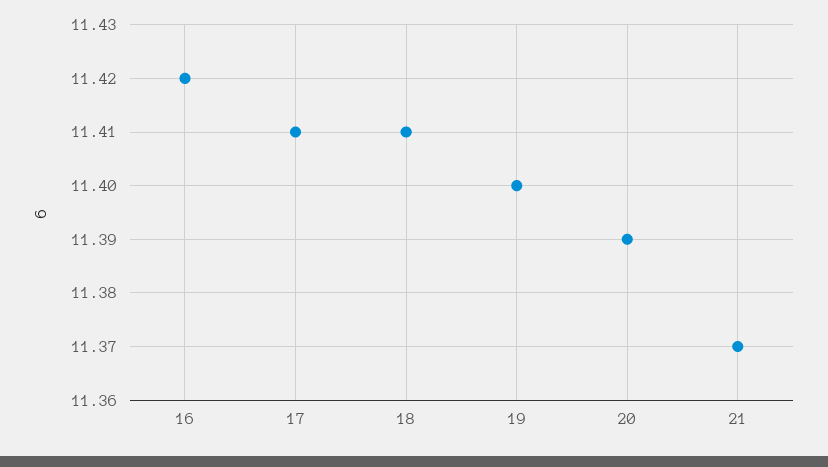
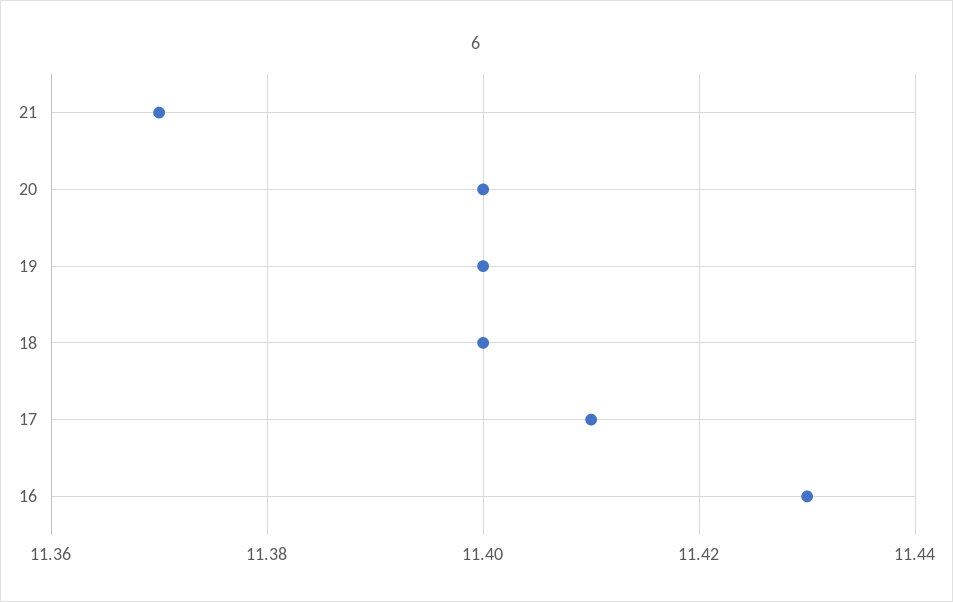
16: 11.42 -> 11.43
18: 11.41 -> 11.4
20: 11.39 -> 11.4

